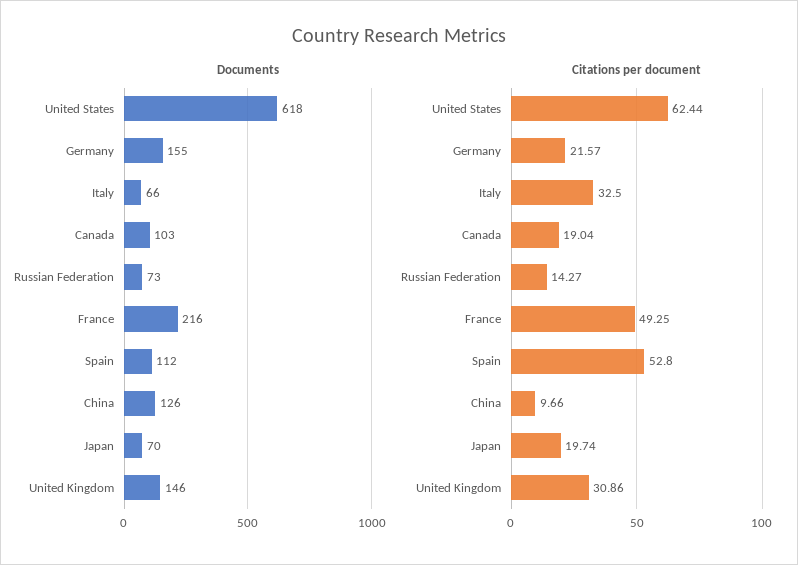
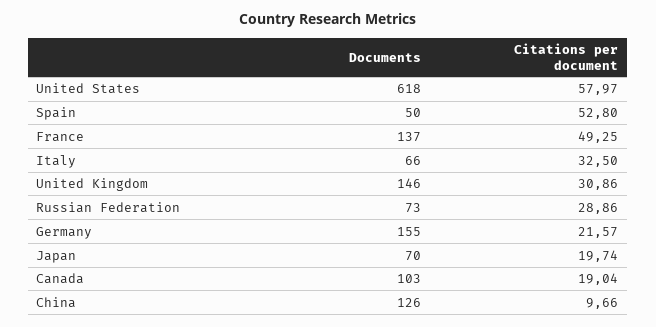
Documents, France: 216 -> 137
Documents, Spain: 112 -> 50
Citations per document, United States: 62.44 -> 57.97
Citations per document, Russian Federation: 14.27 -> 28.86

